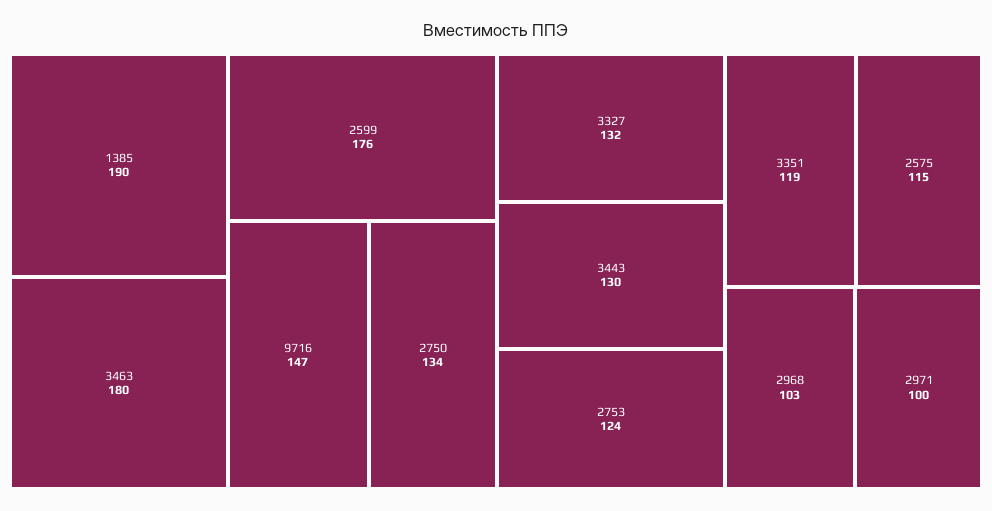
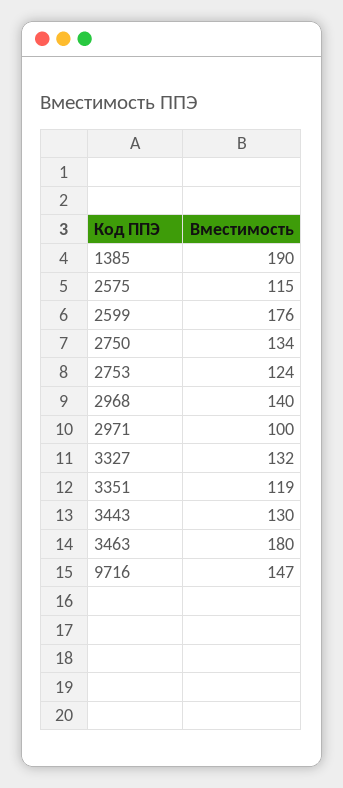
2968: 103 -> 140

